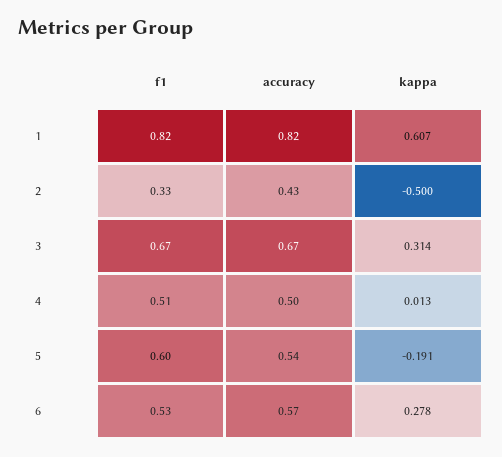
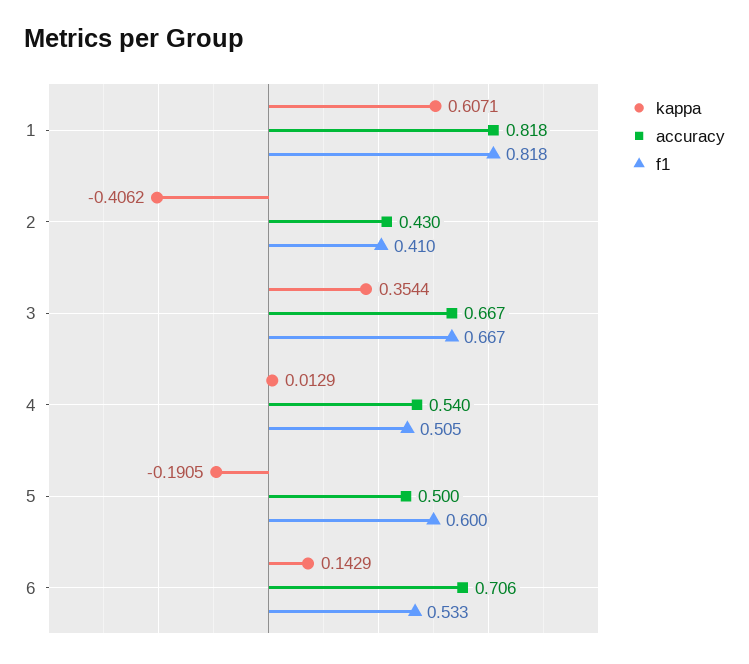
f1, 2: 0.33 -> 0.41
kappa, 2: -0.5 -> -0.4062
kappa, 3: 0.314 -> 0.3544
accuracy, 4: 0.5 -> 0.54
accuracy, 5: 0.54 -> 0.5
accuracy, 6: 0.57 -> 0.706
kappa, 6: 0.278 -> 0.1429

